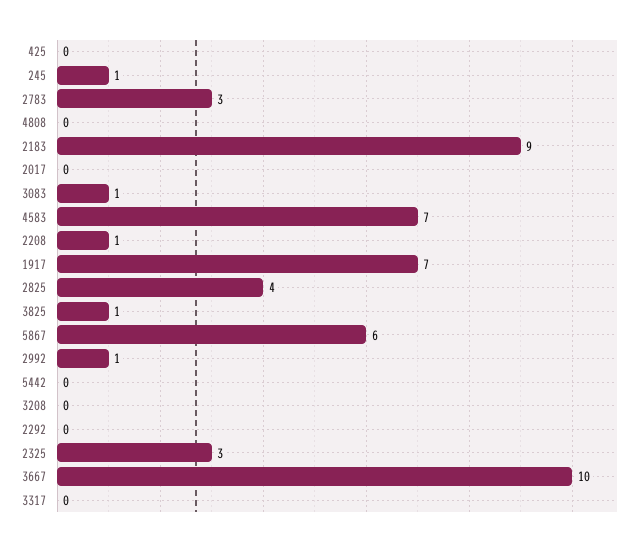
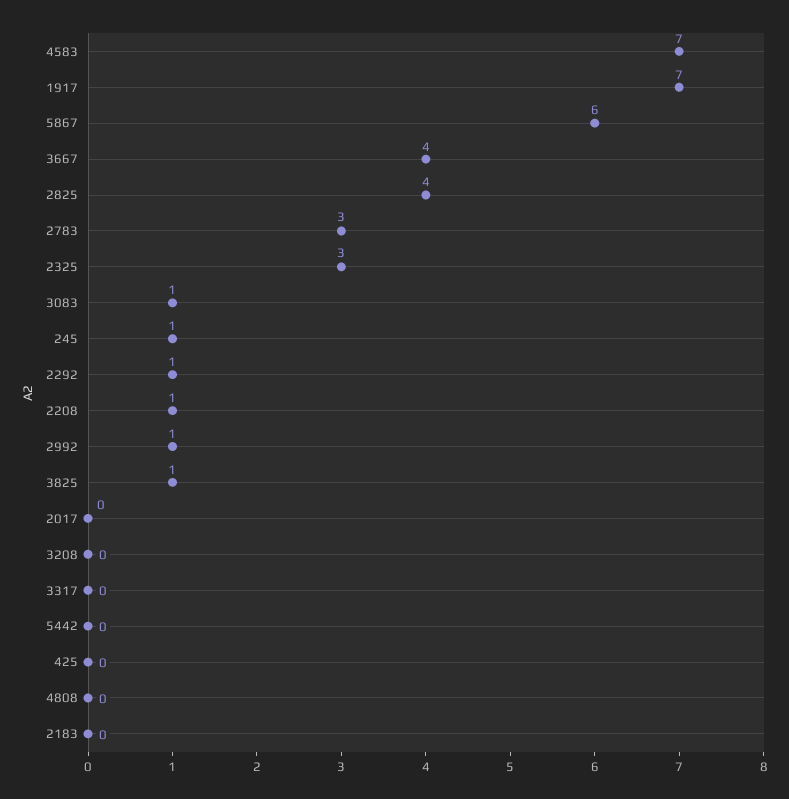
2183: 9 -> 0
2292: 0 -> 1
3667: 10 -> 4

